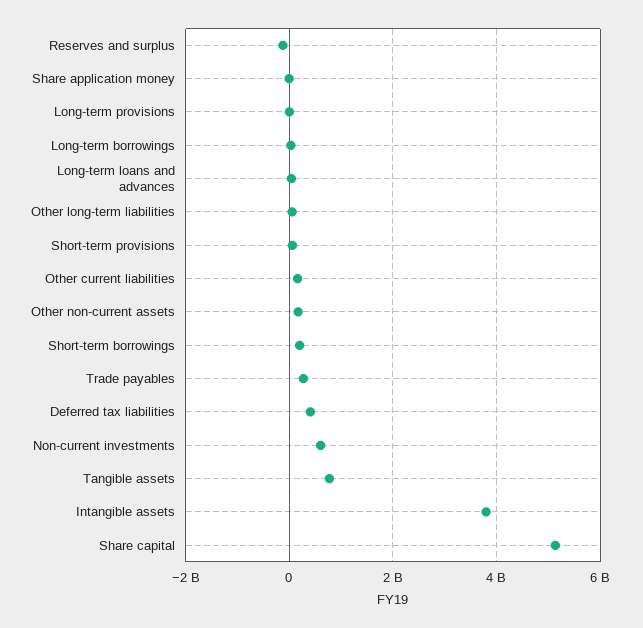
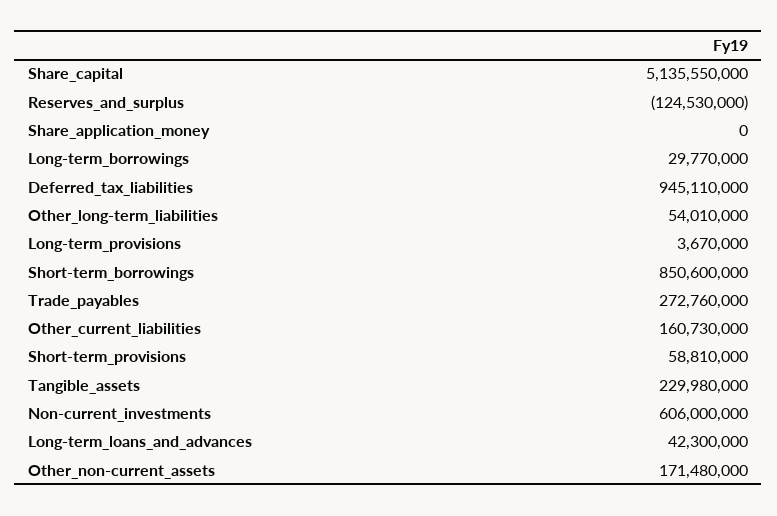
Short-term borrowings: 200000000 -> 850600000
Deferred tax liabilities: 400000000 -> 945110000
Tangible assets: 800000000 -> 229980000
Intangible assets: 3800000000 -> none

